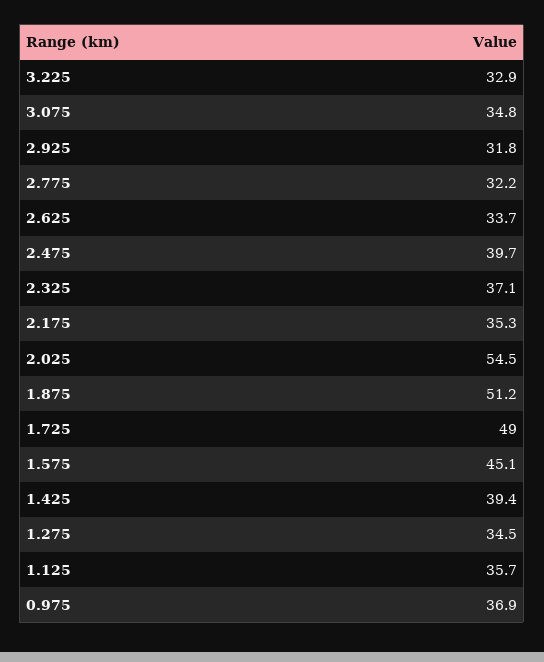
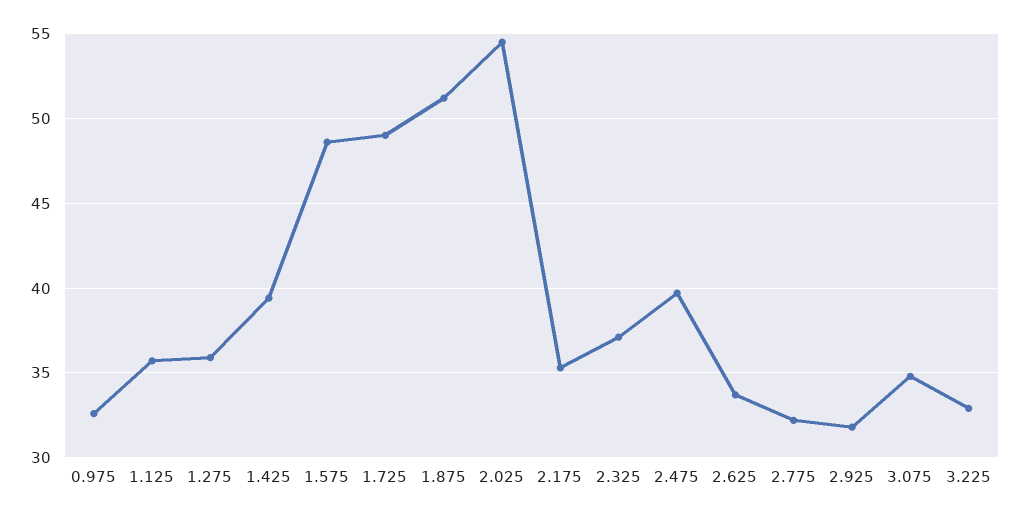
1.575: 45.1 -> 48.5
1.275: 34.5 -> 36
0.975: 36.9 -> 32.5

